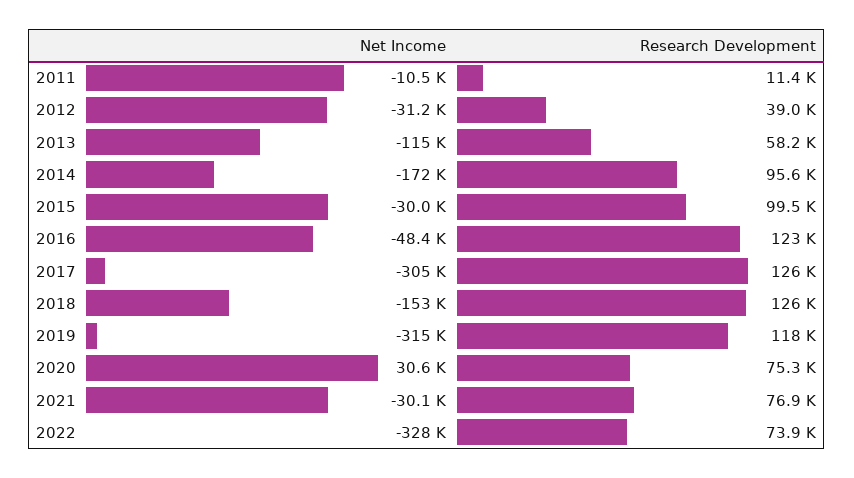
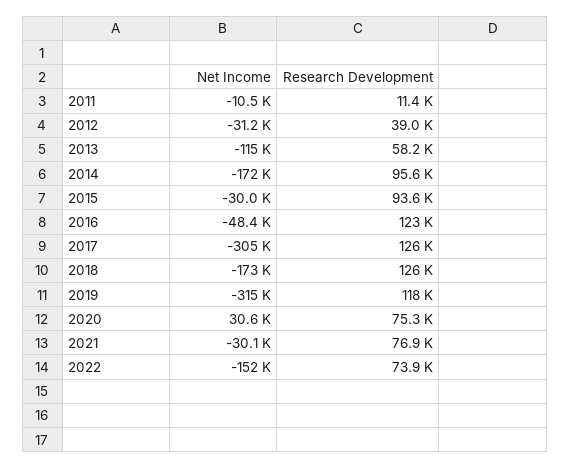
Research Development, 2015: 99500 -> 93600
Net Income, 2018: -153000 -> -173000
Net Income, 2022: -328000 -> -152000

